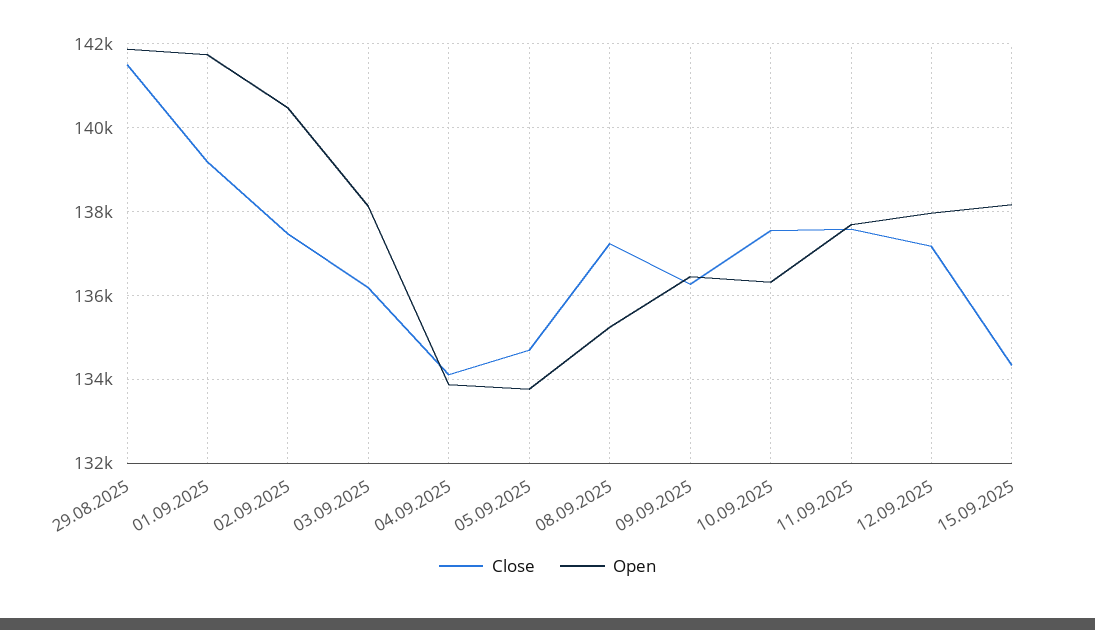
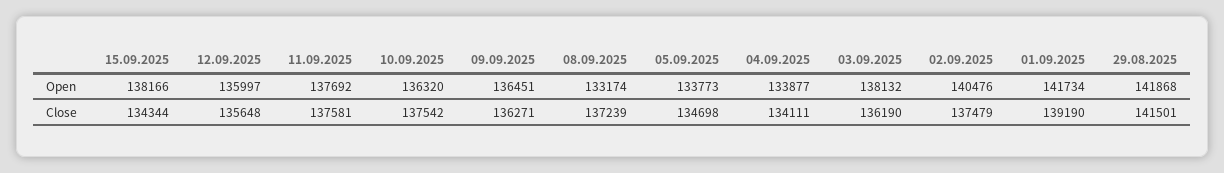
Open, 08.09.2025: 135200 -> 133174
Close, 12.09.2025: 137200 -> 135648
Open, 12.09.2025: 138000 -> 135997

